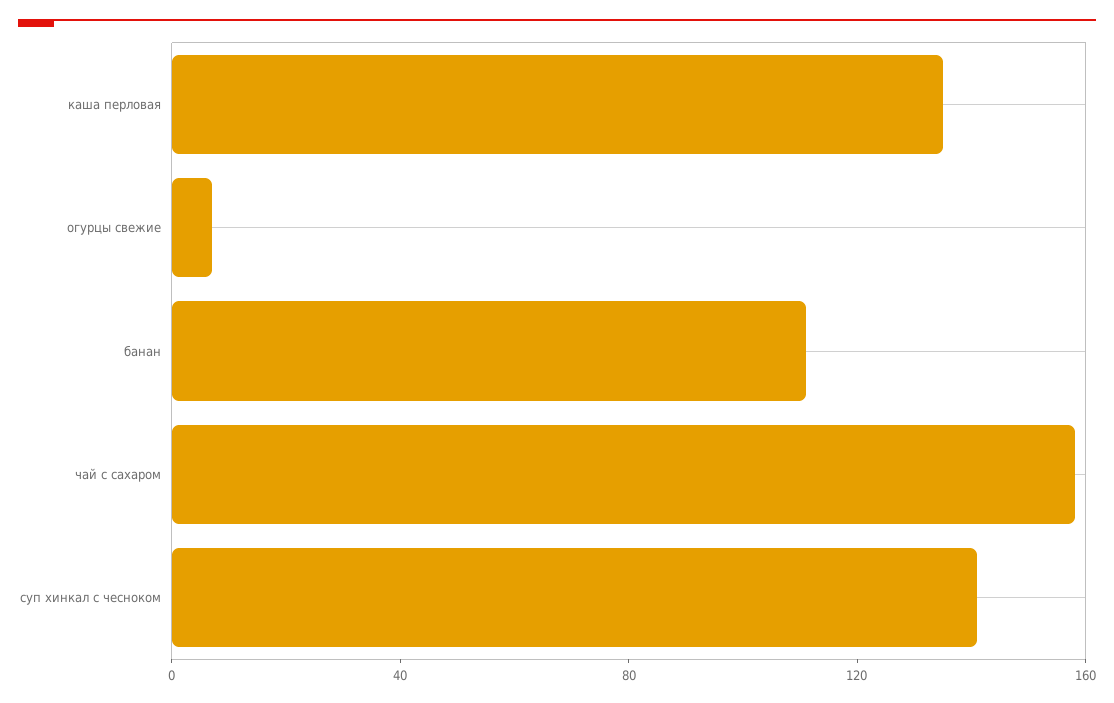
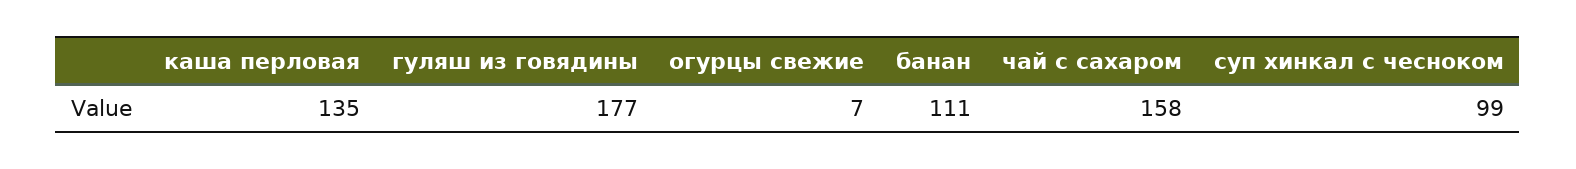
суп хинкал с чесноком: 140 -> 99
гуляш из говядины: none -> 177

